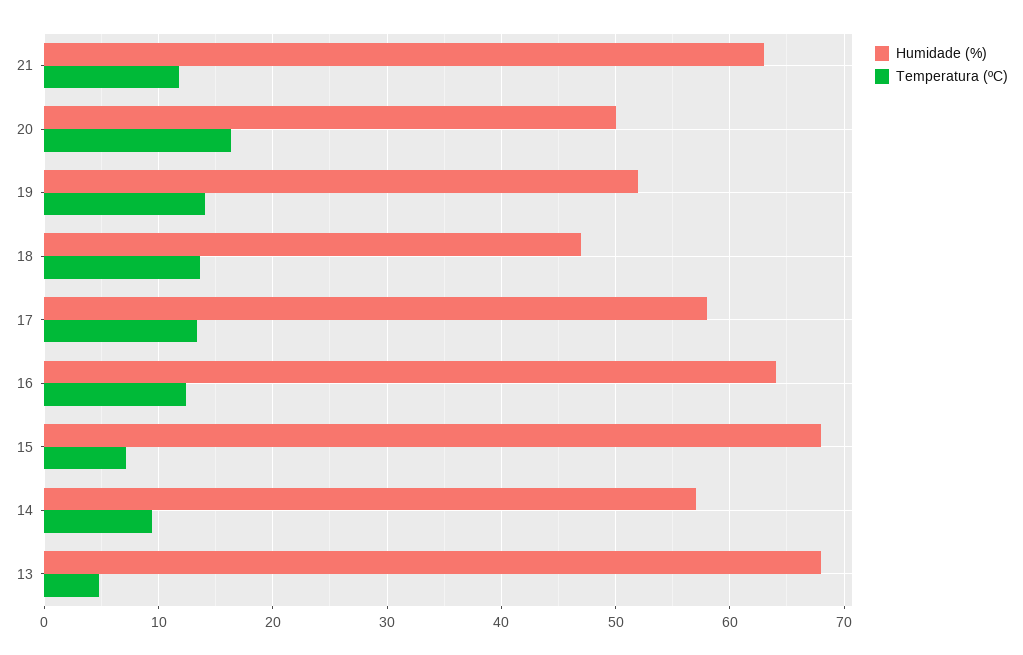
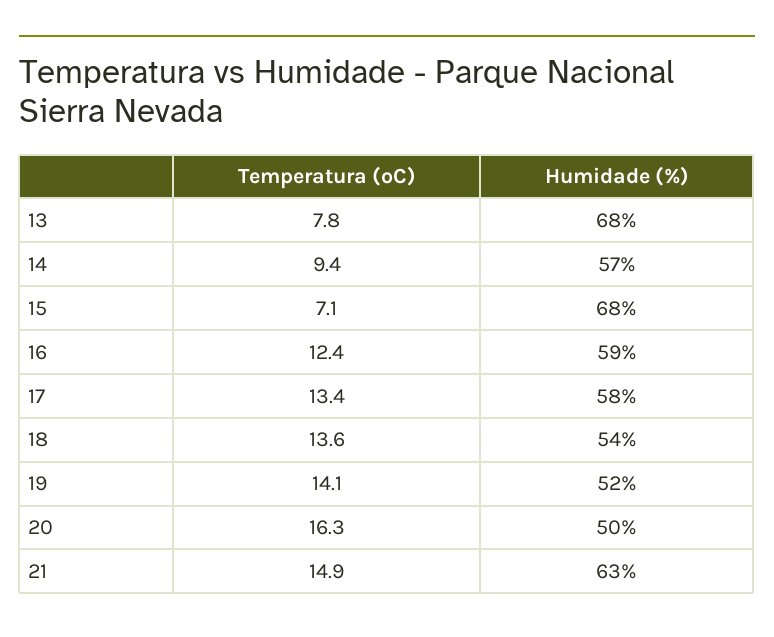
Temperatura (ºC), 21: 12 -> 14.9
Humidade (%), 18: 47 -> 54
Humidade (%), 16: 64 -> 59
Temperatura (ºC), 13: 5 -> 7.8

